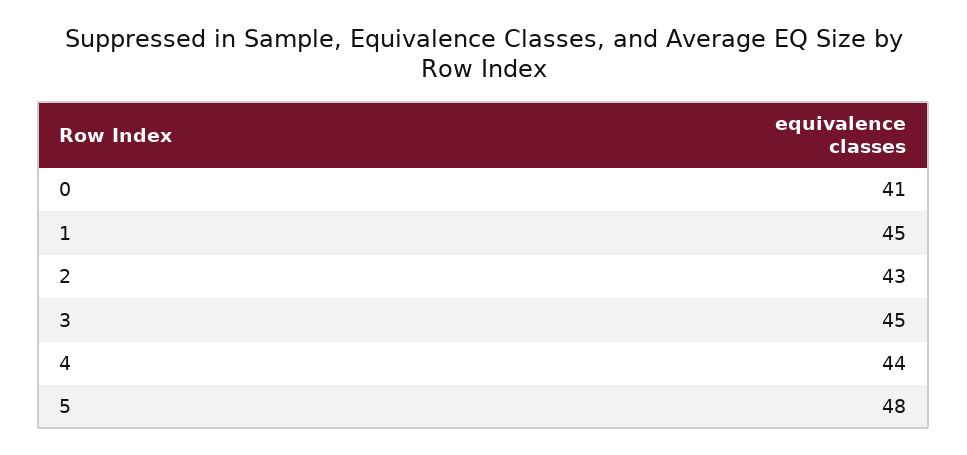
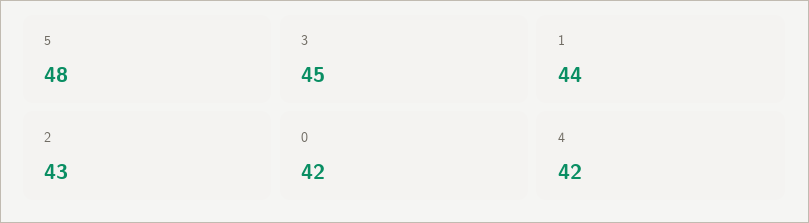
0: 41 -> 42
1: 45 -> 44
4: 44 -> 42

